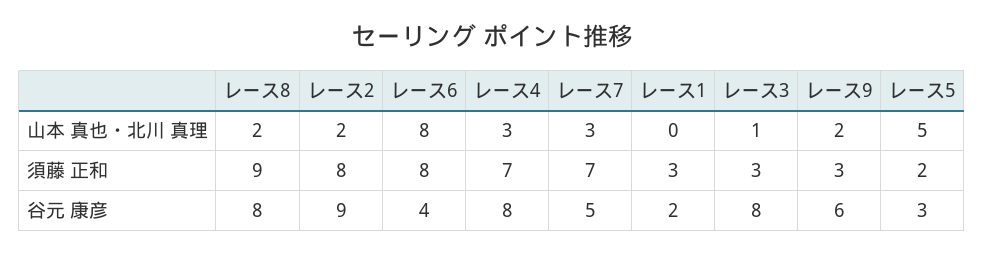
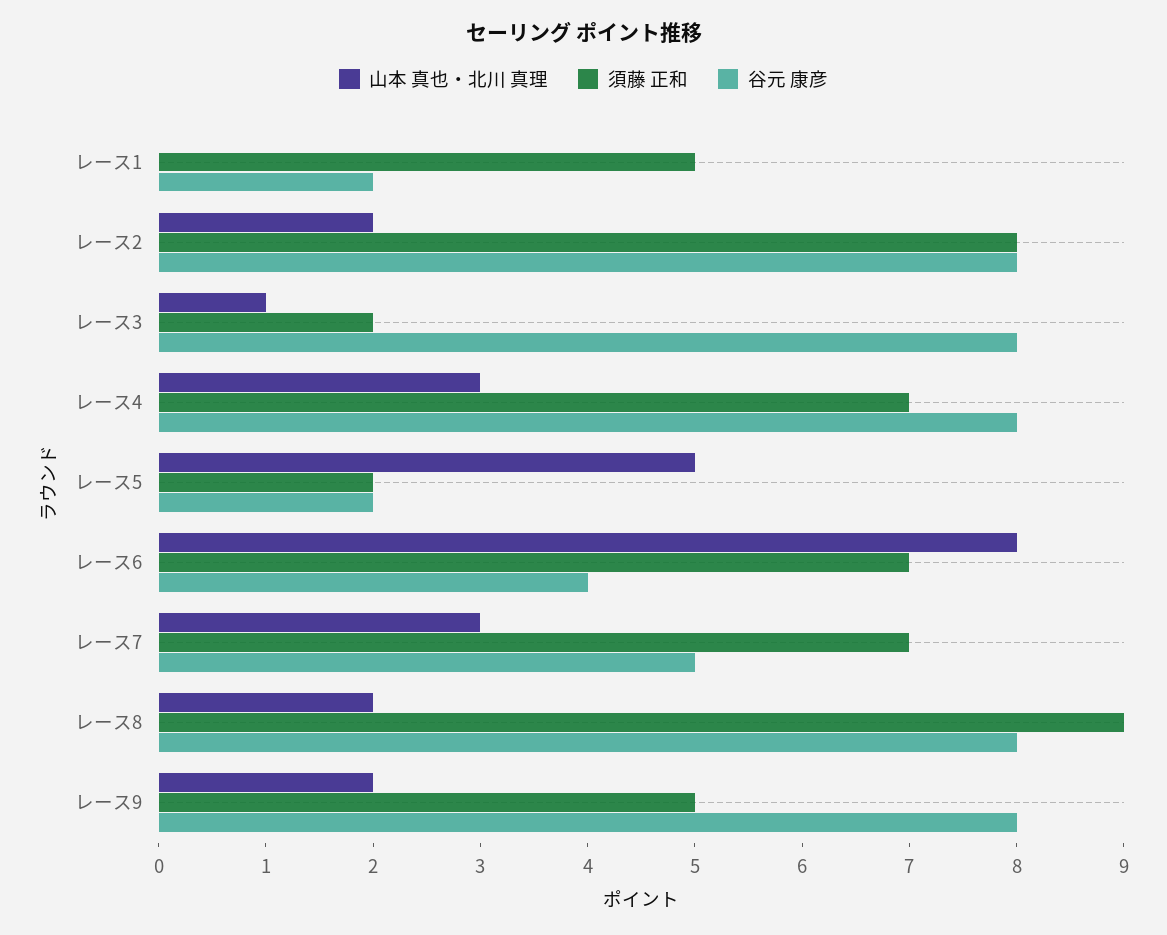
須藤 正和, レース6: 8 -> 7
須藤 正和, レース1: 3 -> 5
須藤 正和, レース3: 3 -> 2
須藤 正和, レース9: 3 -> 5
谷元 康彦, レース2: 9 -> 8
谷元 康彦, レース9: 6 -> 8
谷元 康彦, レース5: 3 -> 2

